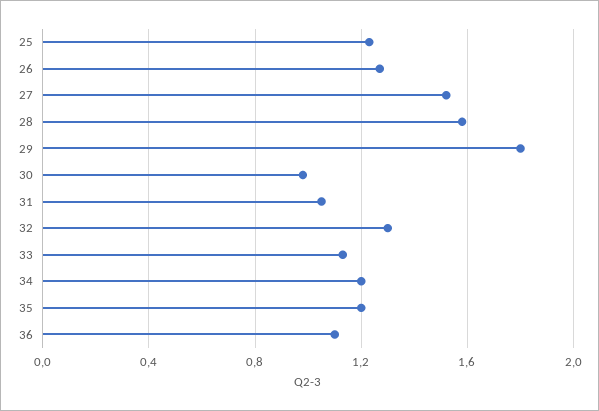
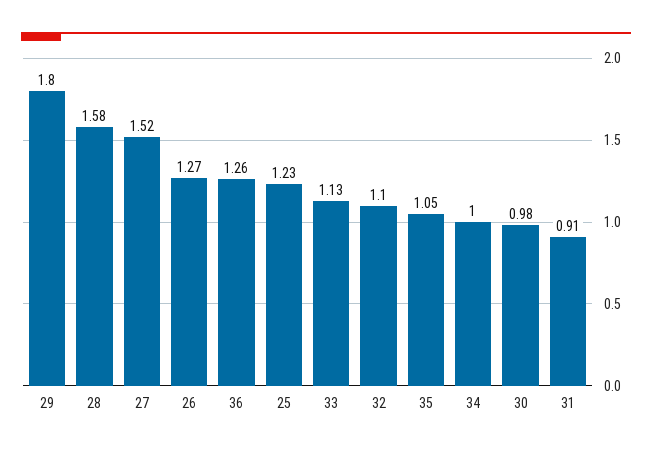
31: 1.05 -> 0.91
32: 1.3 -> 1.1
34: 1.2 -> 1
35: 1.2 -> 1.05
36: 1.1 -> 1.26

